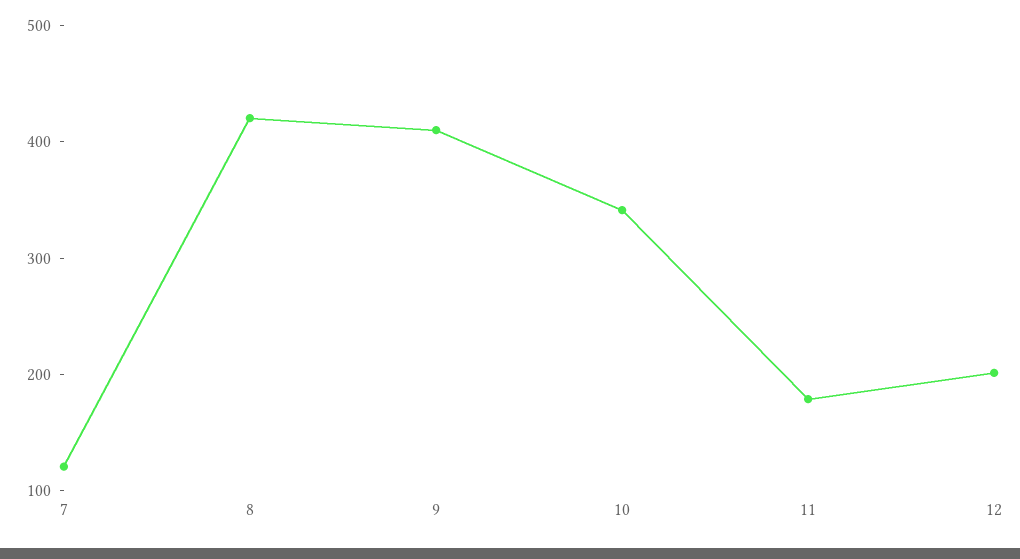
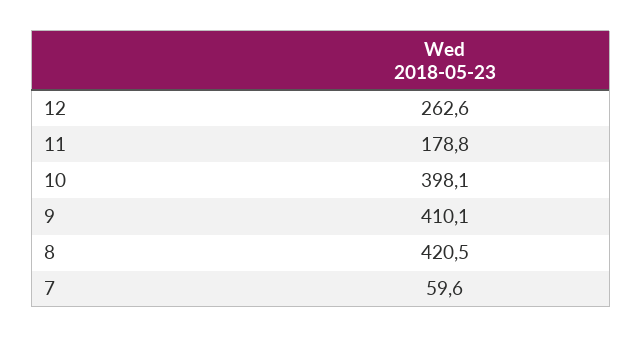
7: 120 -> 59.6
10: 340 -> 398.1
12: 200 -> 262.6

